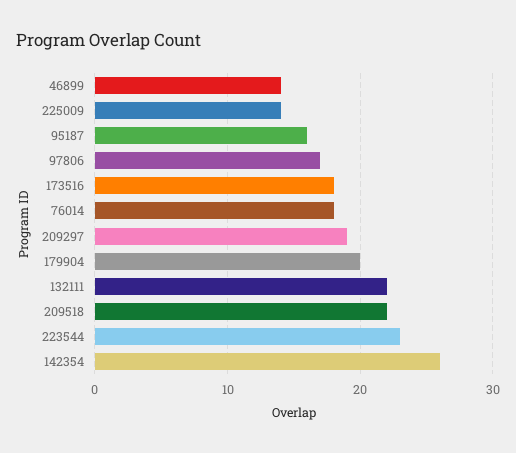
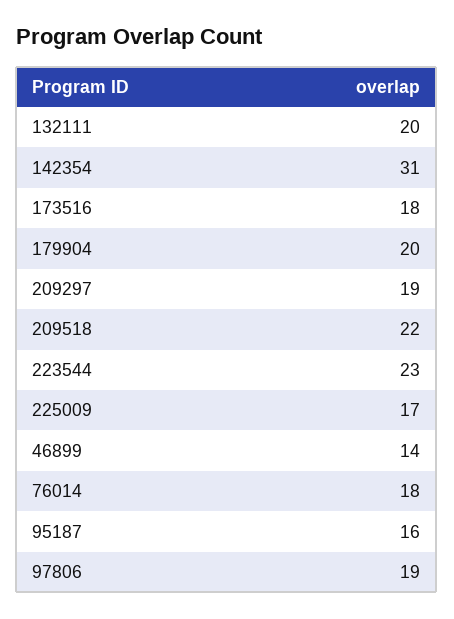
225009: 14 -> 17
97806: 17 -> 19
132111: 22 -> 20
142354: 26 -> 31

